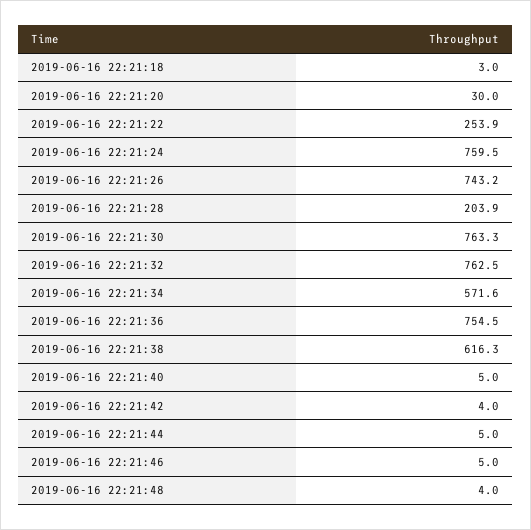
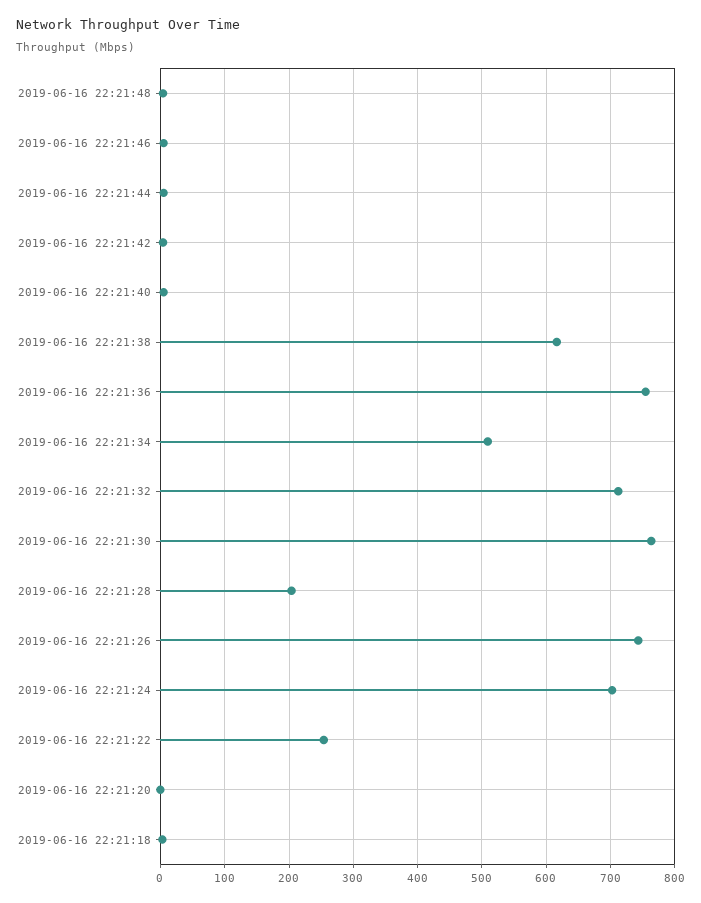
2019-06-16 22:21:20: 30 -> 0
2019-06-16 22:21:24: 759.5 -> 700
2019-06-16 22:21:32: 762.5 -> 710
2019-06-16 22:21:34: 571.6 -> 510

